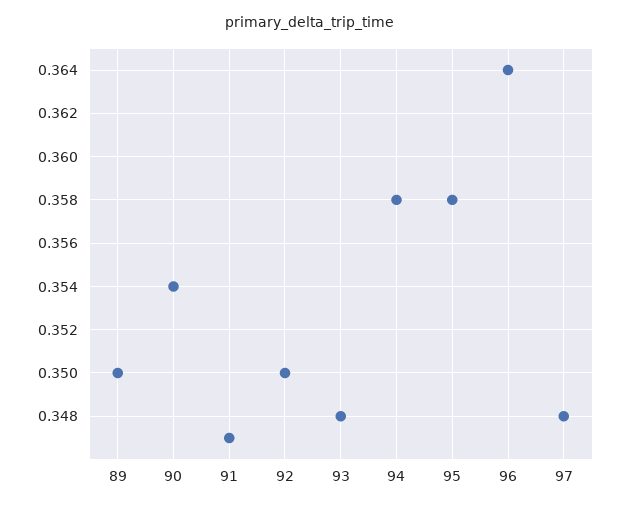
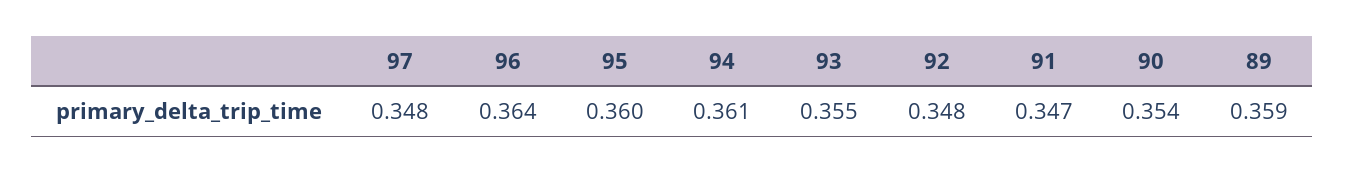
89: 0.35 -> 0.359
92: 0.35 -> 0.348
93: 0.348 -> 0.355
94: 0.358 -> 0.361
95: 0.358 -> 0.36

